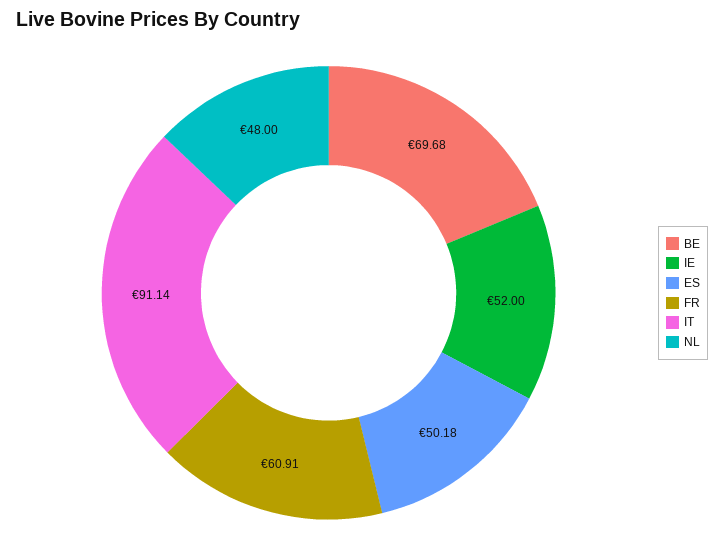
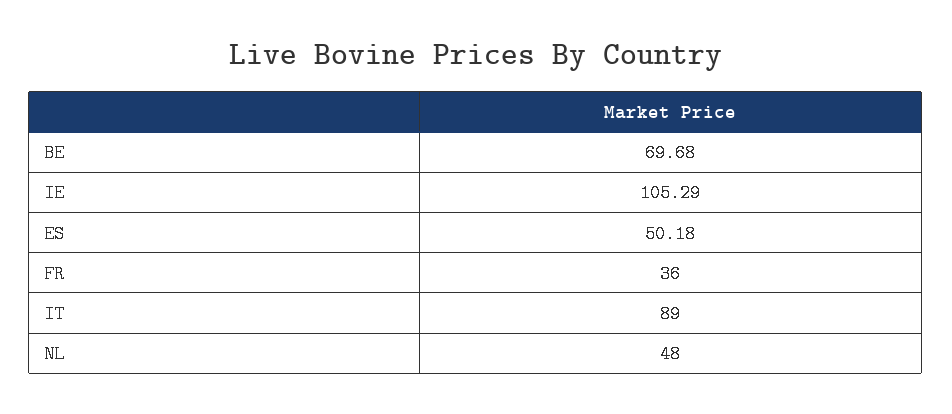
IE: 52 -> 105.29
FR: 60.91 -> 36
IT: 91.14 -> 89

